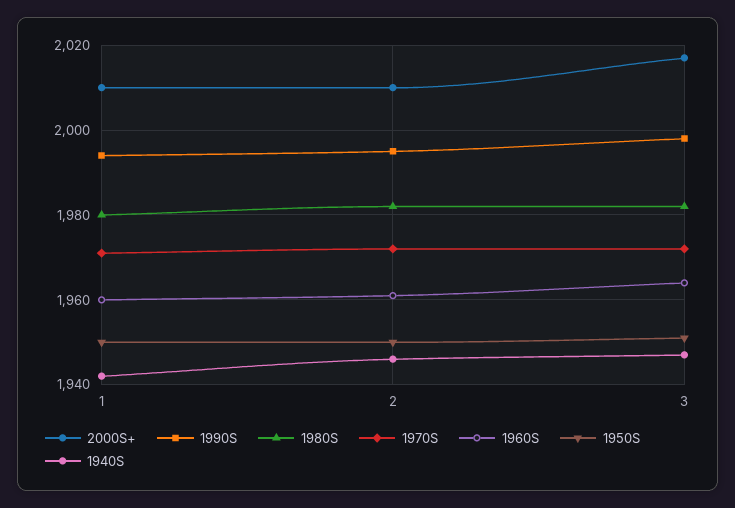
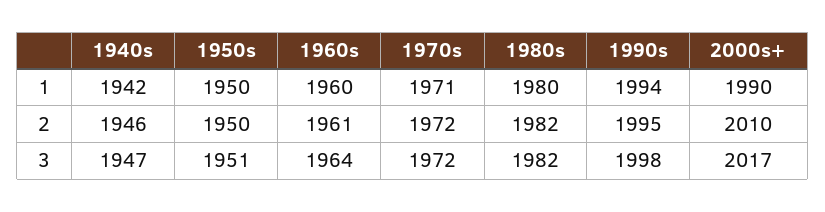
2000S+, 1: 2010 -> 1990

